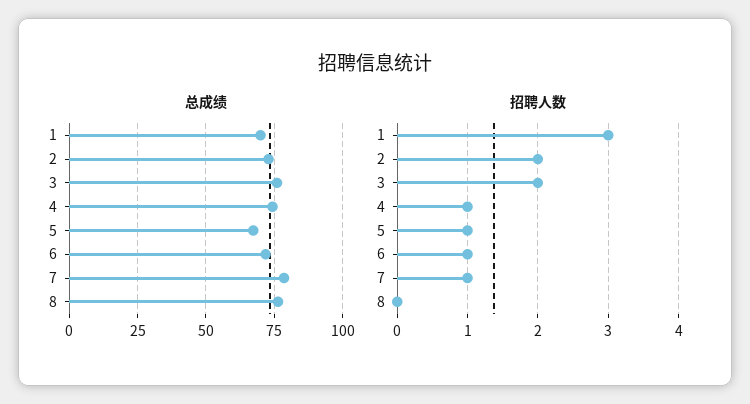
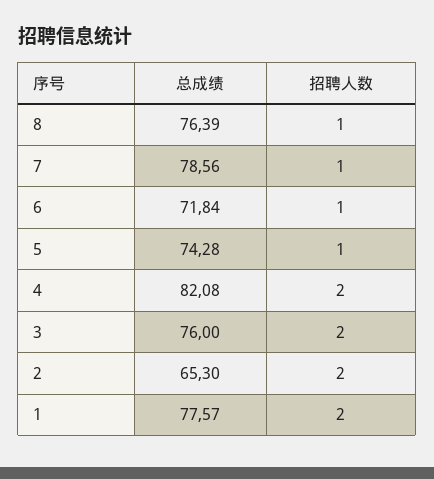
总成绩, 1: 70 -> 77.57
总成绩, 2: 72.5 -> 65.3
总成绩, 4: 75 -> 82.08
总成绩, 5: 67.5 -> 74.28
招聘人数, 1: 3 -> 2
招聘人数, 4: 1 -> 2
招聘人数, 8: 0 -> 1

